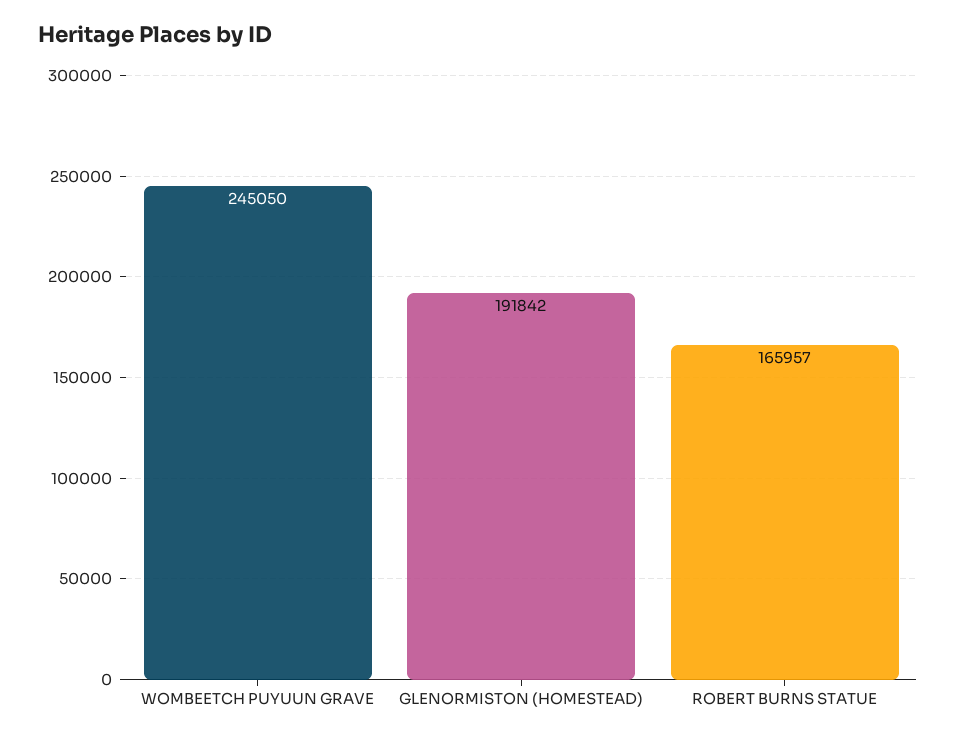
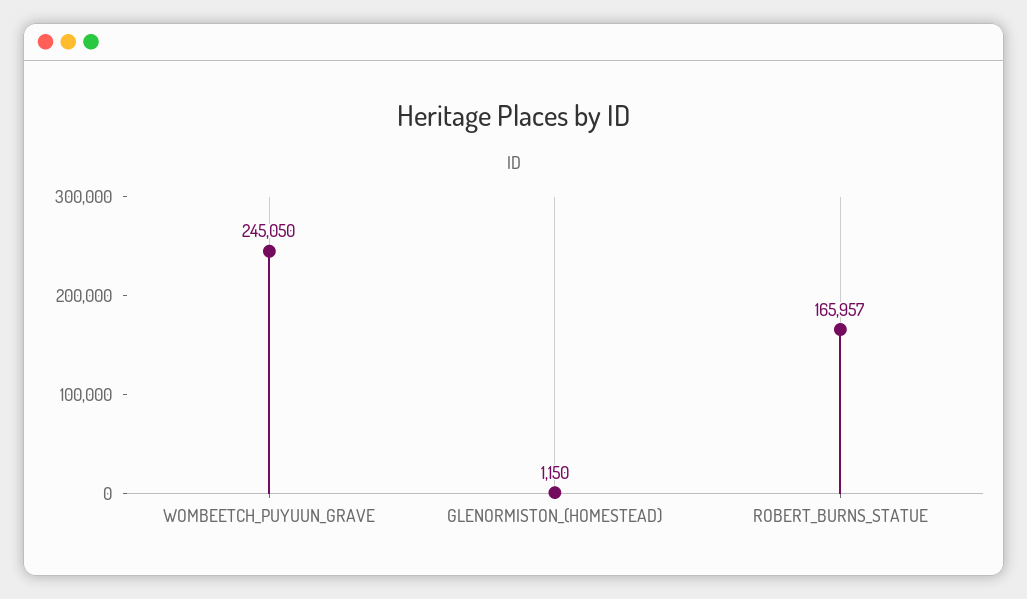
GLENORMISTON (HOMESTEAD): 191842 -> 1150

